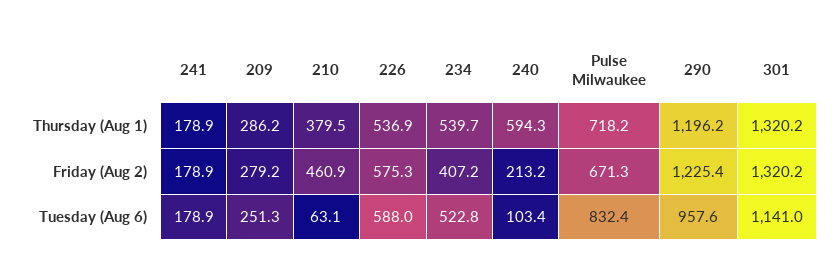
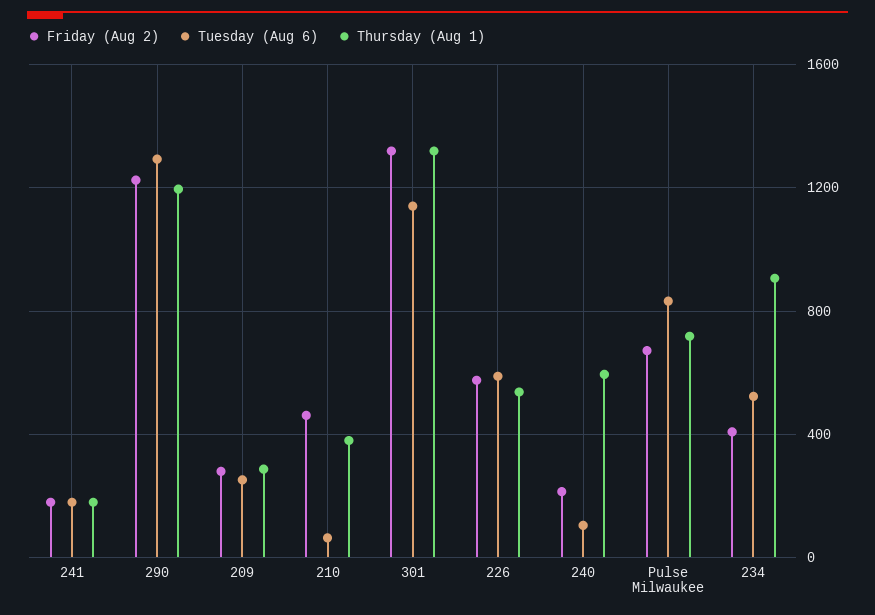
Thursday (Aug 1), 234: 539.7 -> 900
Tuesday (Aug 6), 290: 957.6 -> 1300

